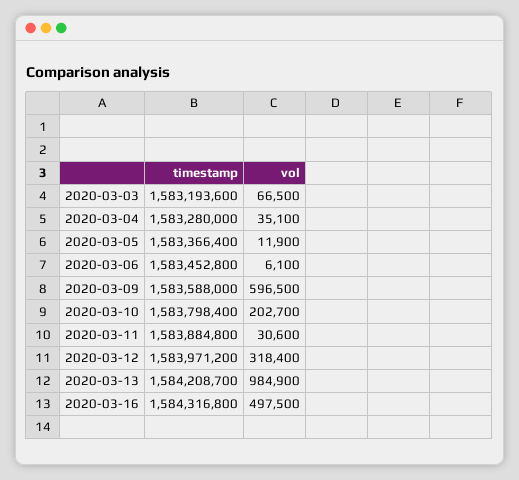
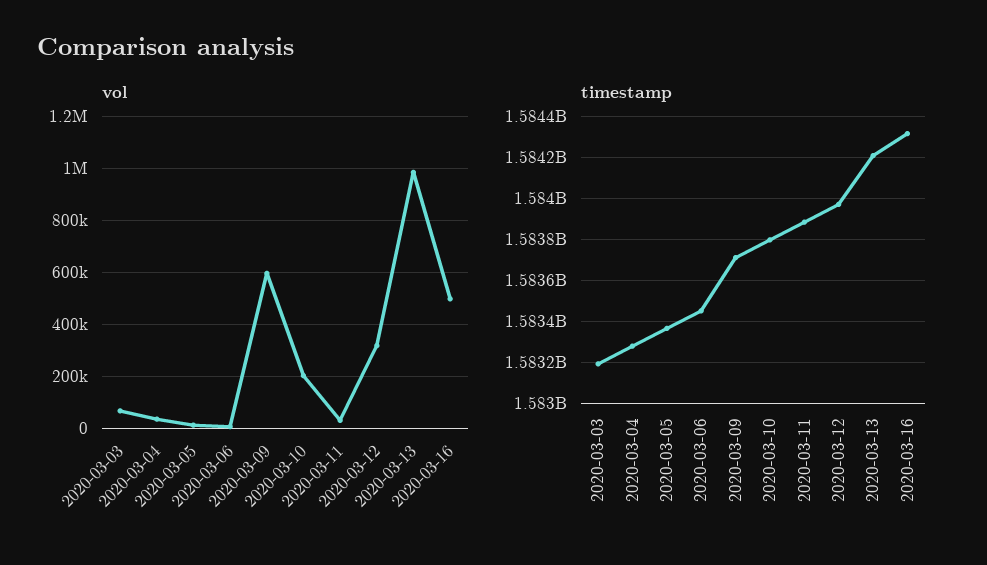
timestamp, 2020-03-09: 1583588000 -> 1583700000

